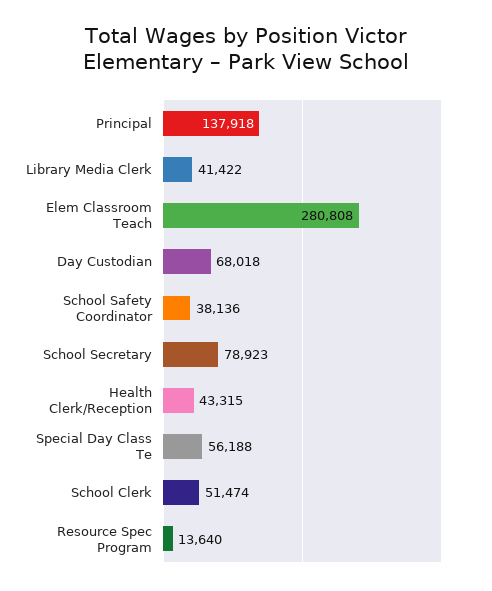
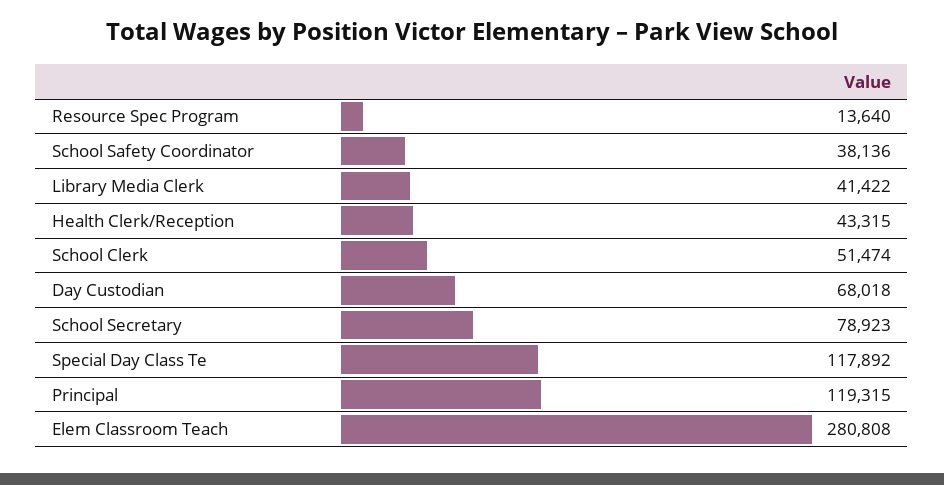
Principal: 137918 -> 119315
Special Day Class Te: 56188 -> 117892

